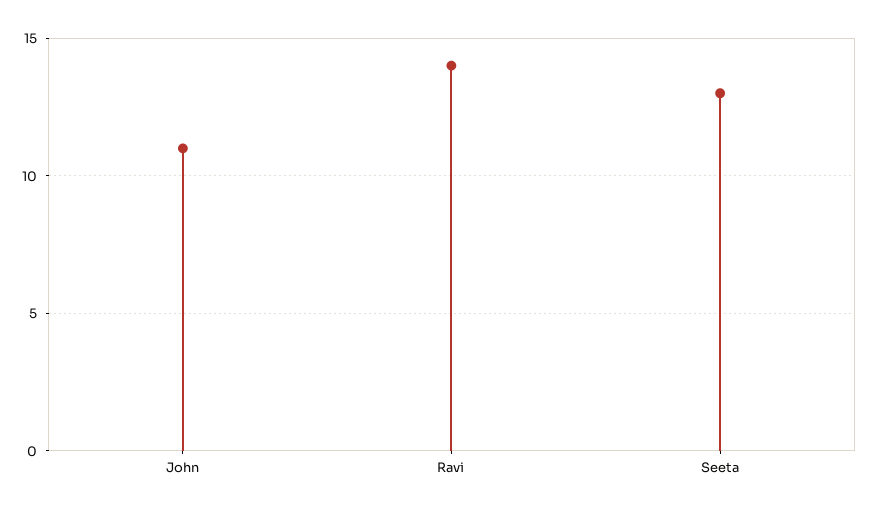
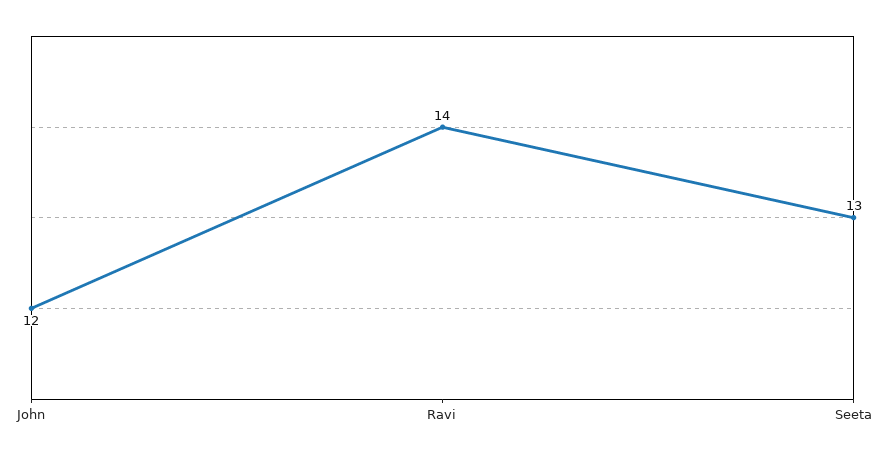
John: 11 -> 12

